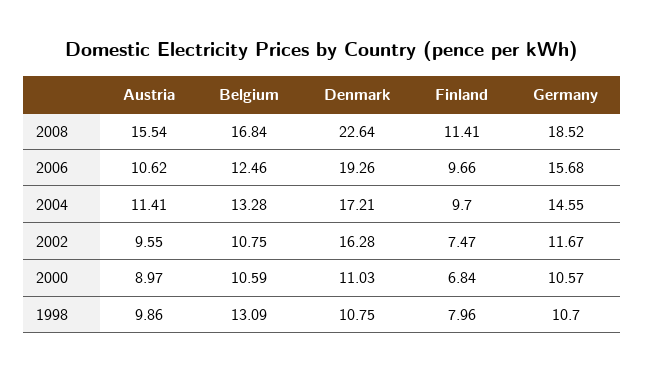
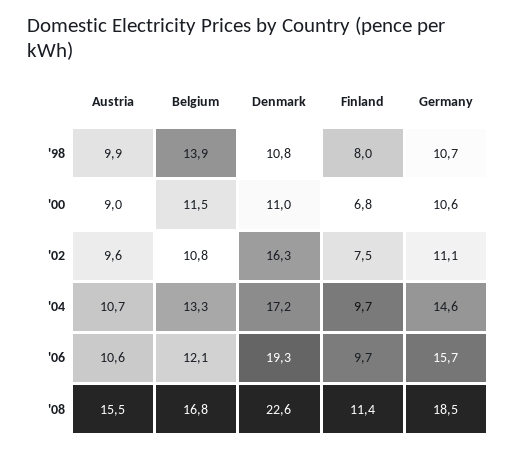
Belgium, 2006: 12.46 -> 12.1
Austria, 2004: 11.41 -> 10.7
Germany, 2002: 11.67 -> 11.1
Belgium, 2000: 10.59 -> 11.5
Belgium, 1998: 13.09 -> 13.9

